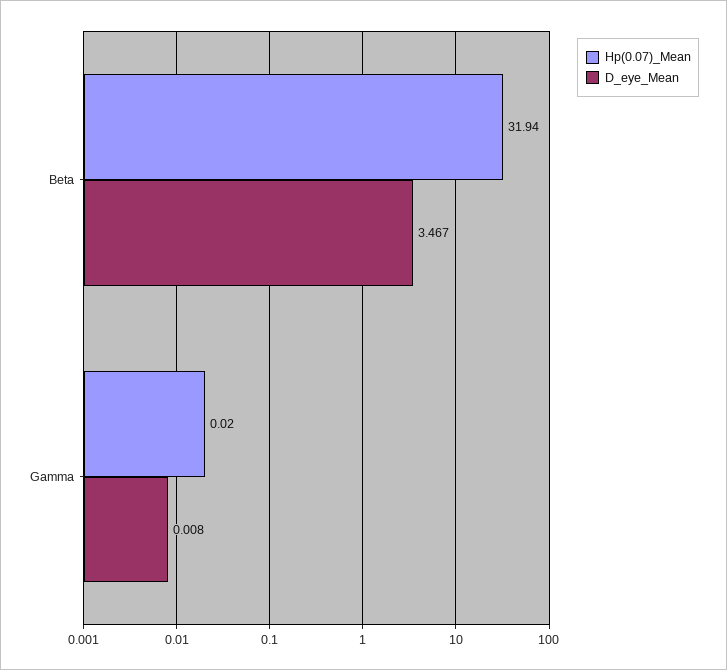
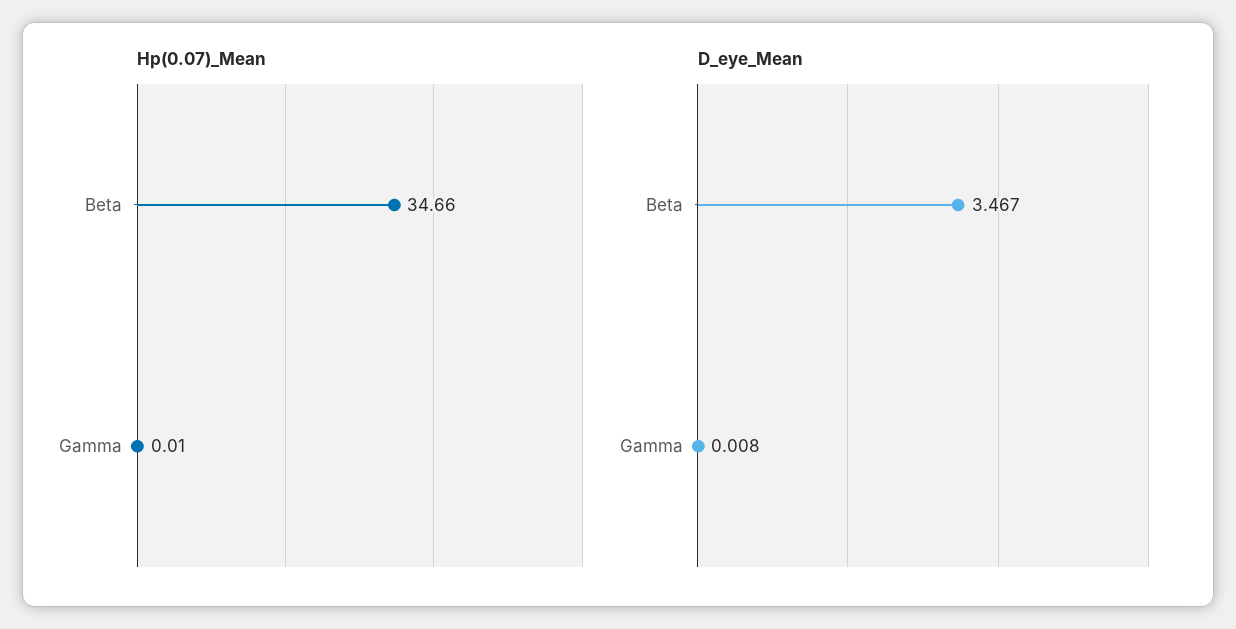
Hp(0.07)_Mean, Beta: 31.94 -> 34.66
Hp(0.07)_Mean, Gamma: 0.02 -> 0.01

